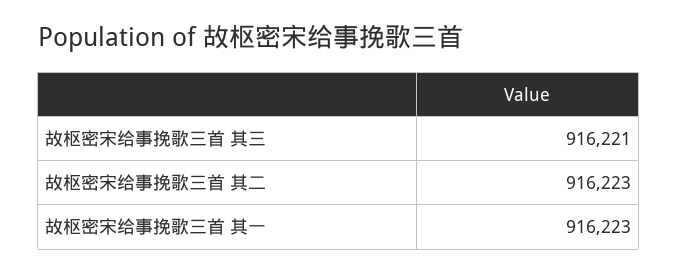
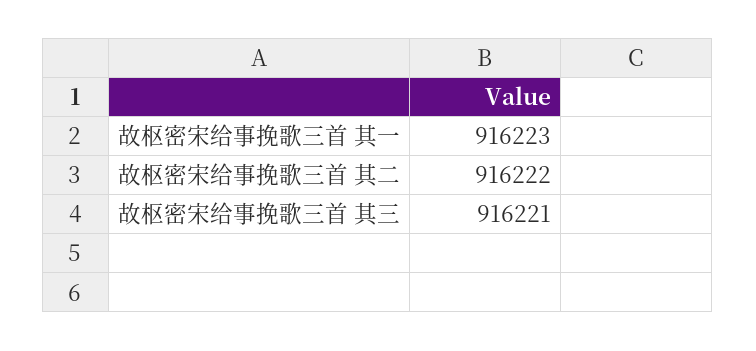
故枢密宋给事挽歌三首 其二: 916223 -> 916222

